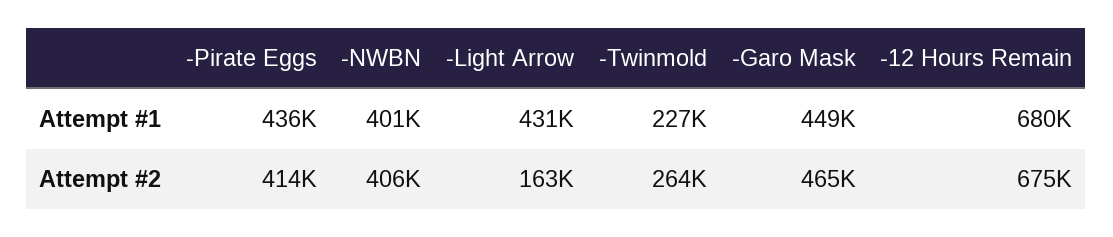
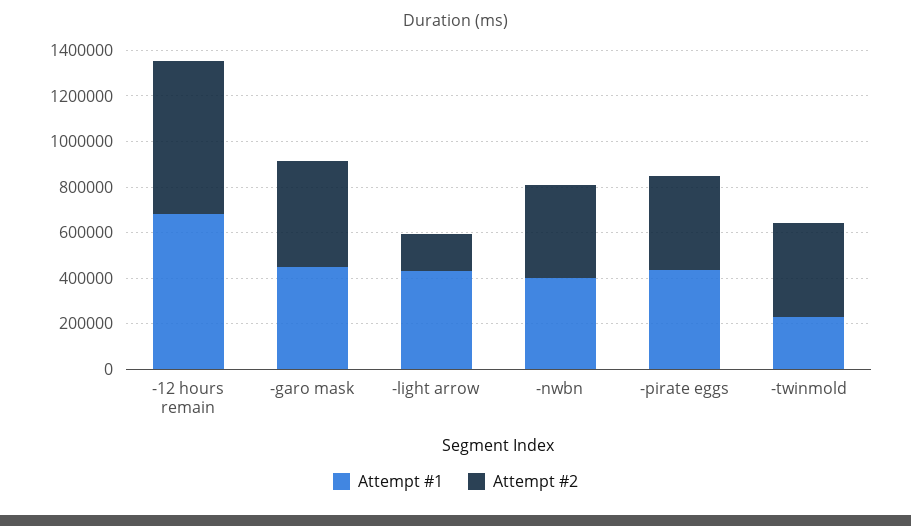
Attempt #2, -Twinmold: 264000 -> 400000

